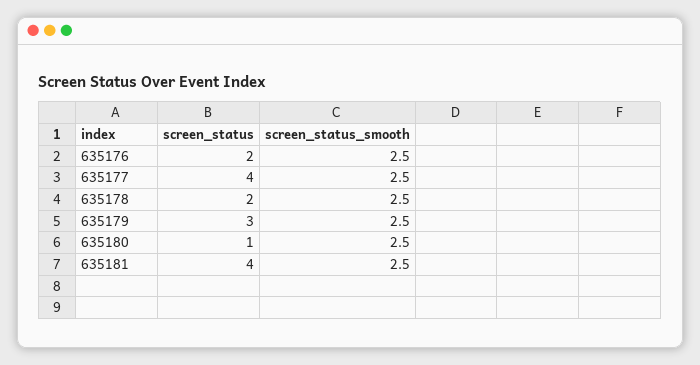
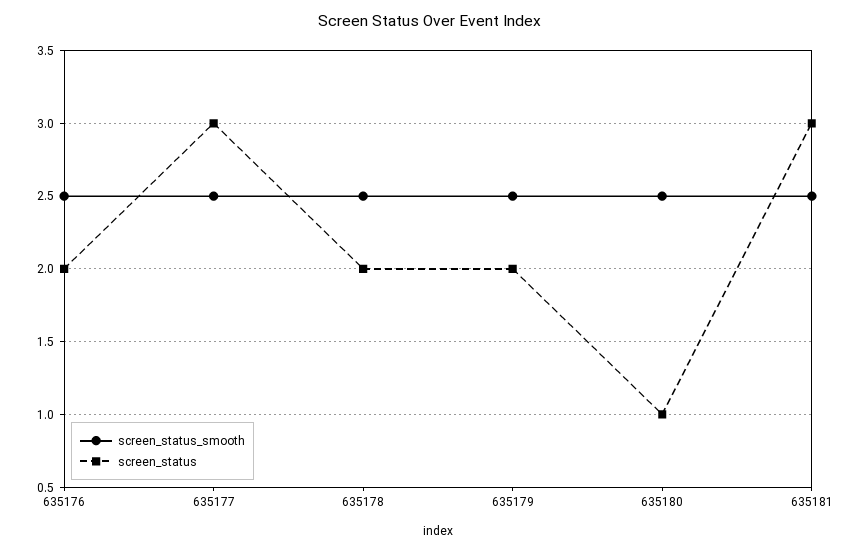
screen_status, 635177: 4 -> 3
screen_status, 635179: 3 -> 2
screen_status, 635181: 4 -> 3

